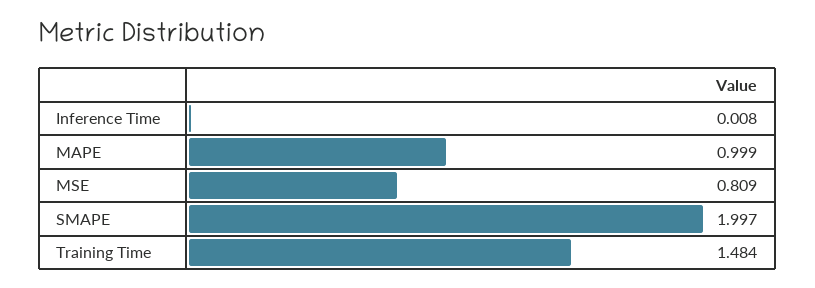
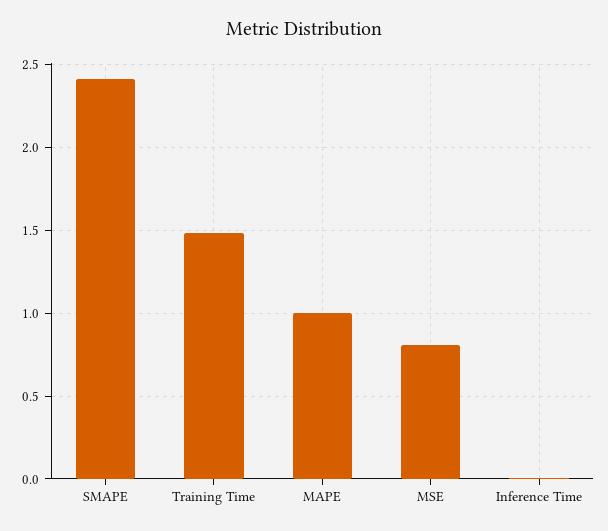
SMAPE: 1.997 -> 2.4

